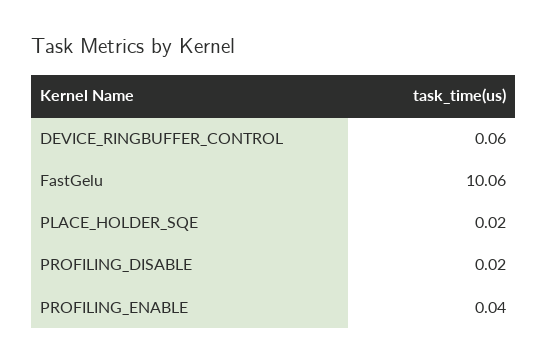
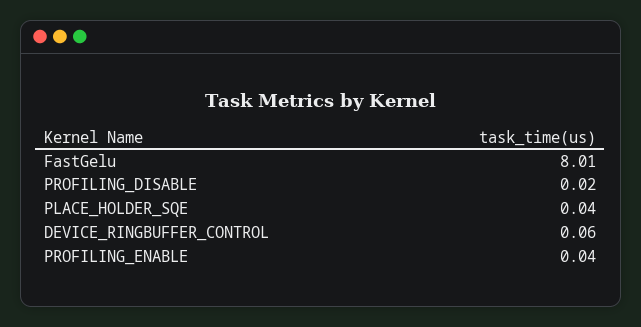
FastGelu: 10.06 -> 8.01
PLACE_HOLDER_SQE: 0.02 -> 0.04

